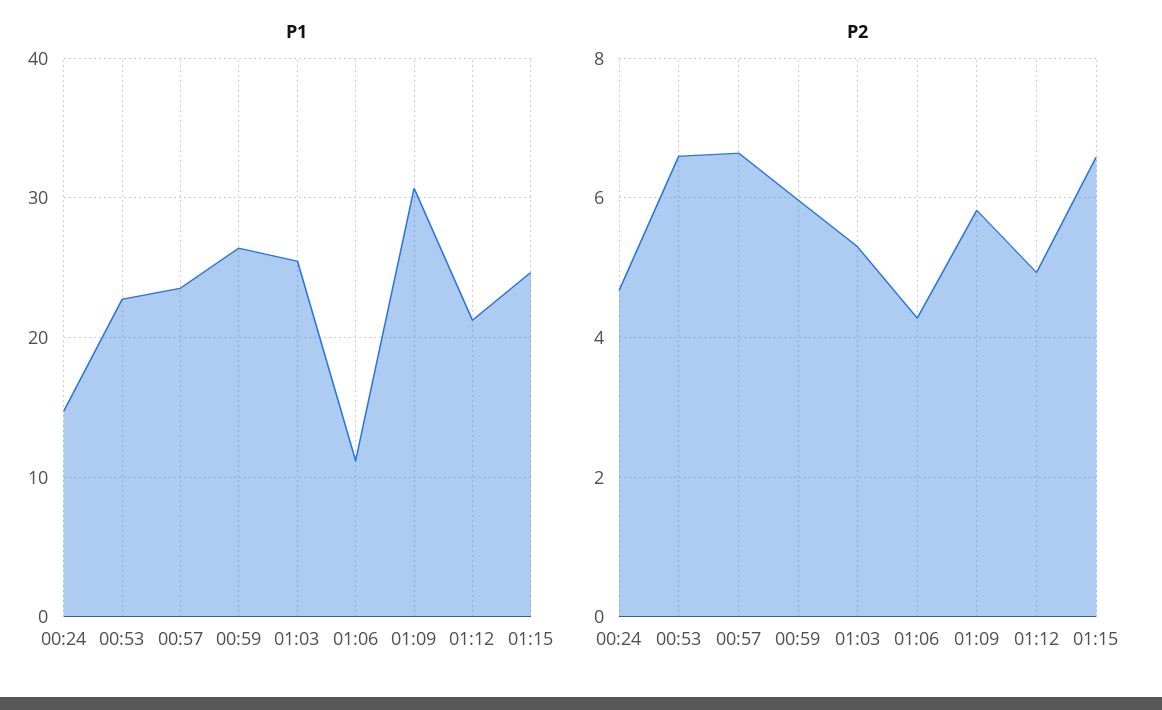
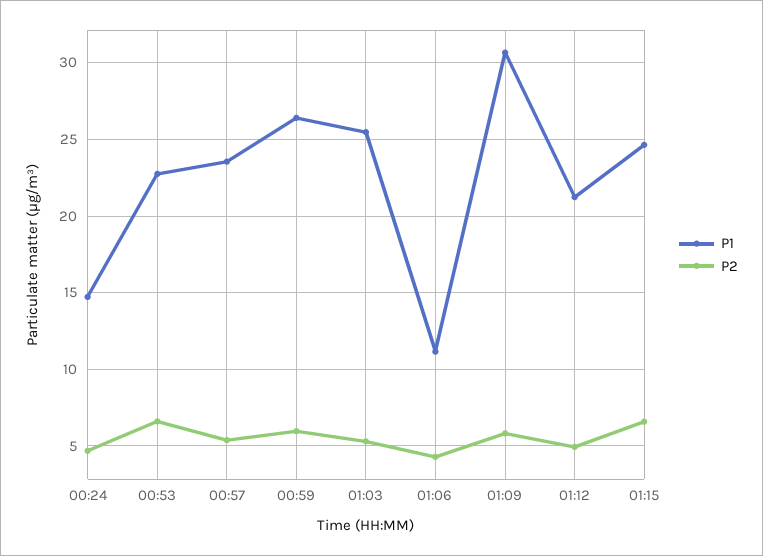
P2, 00:57: 6.6 -> 5.5

